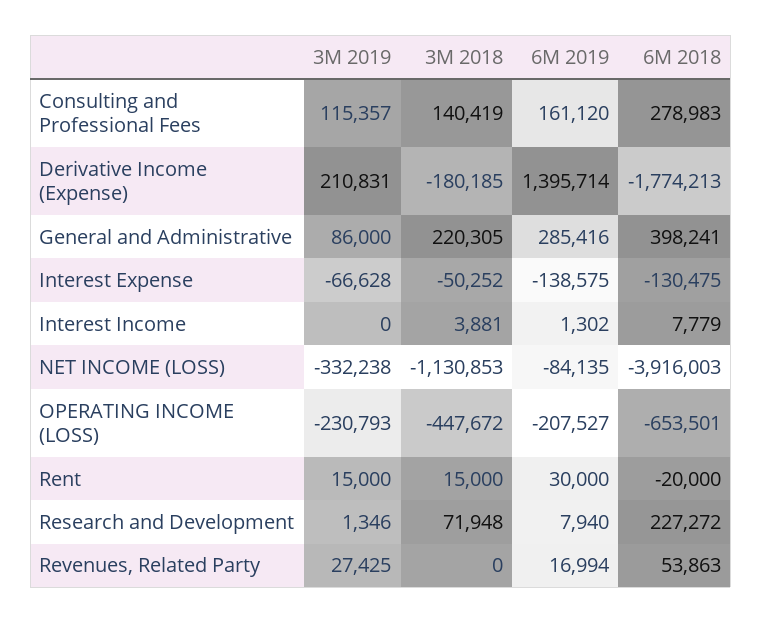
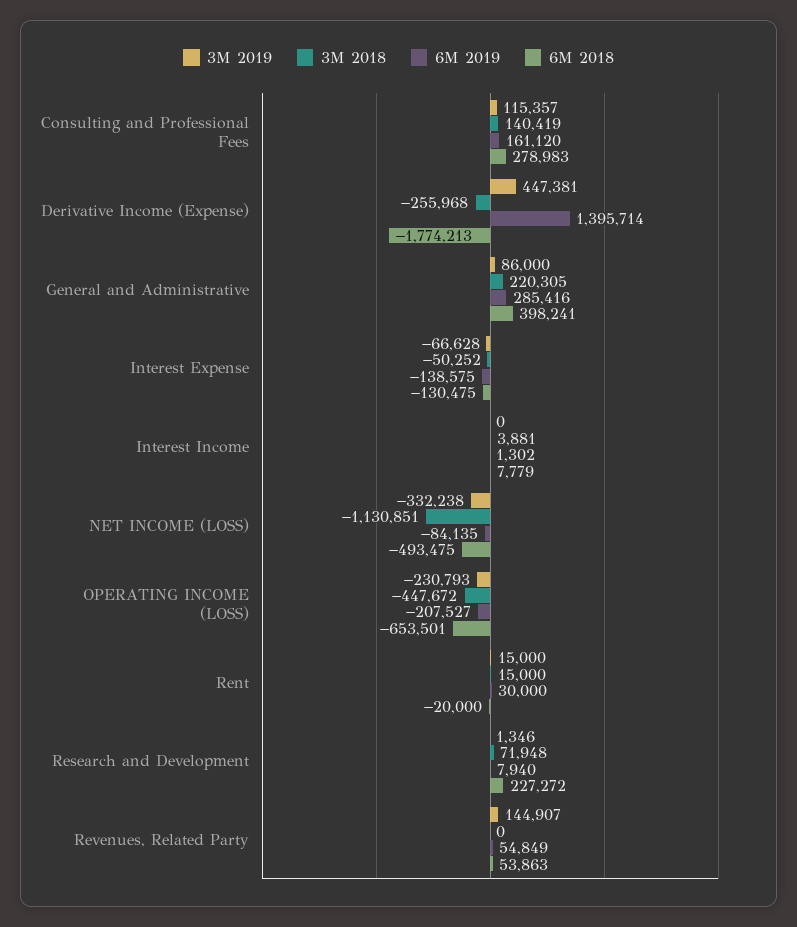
3M 2019, Derivative Income (Expense): 210831 -> 447381
3M 2018, Derivative Income (Expense): -180185 -> -255968
3M 2018, NET INCOME (LOSS): -1130853 -> -1130851
6M 2018, NET INCOME (LOSS): -3916003 -> -493475
3M 2019, Revenues, Related Party: 27425 -> 144907
6M 2019, Revenues, Related Party: 16994 -> 54849

